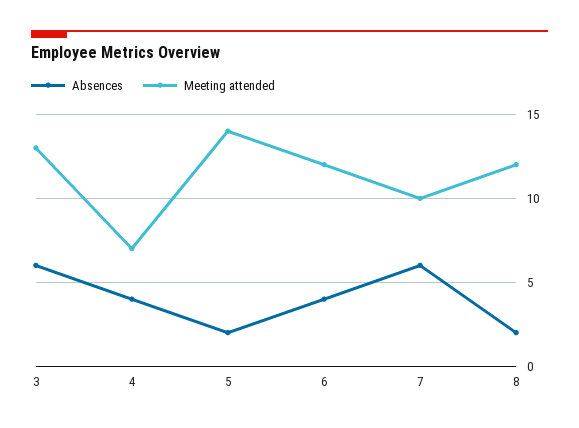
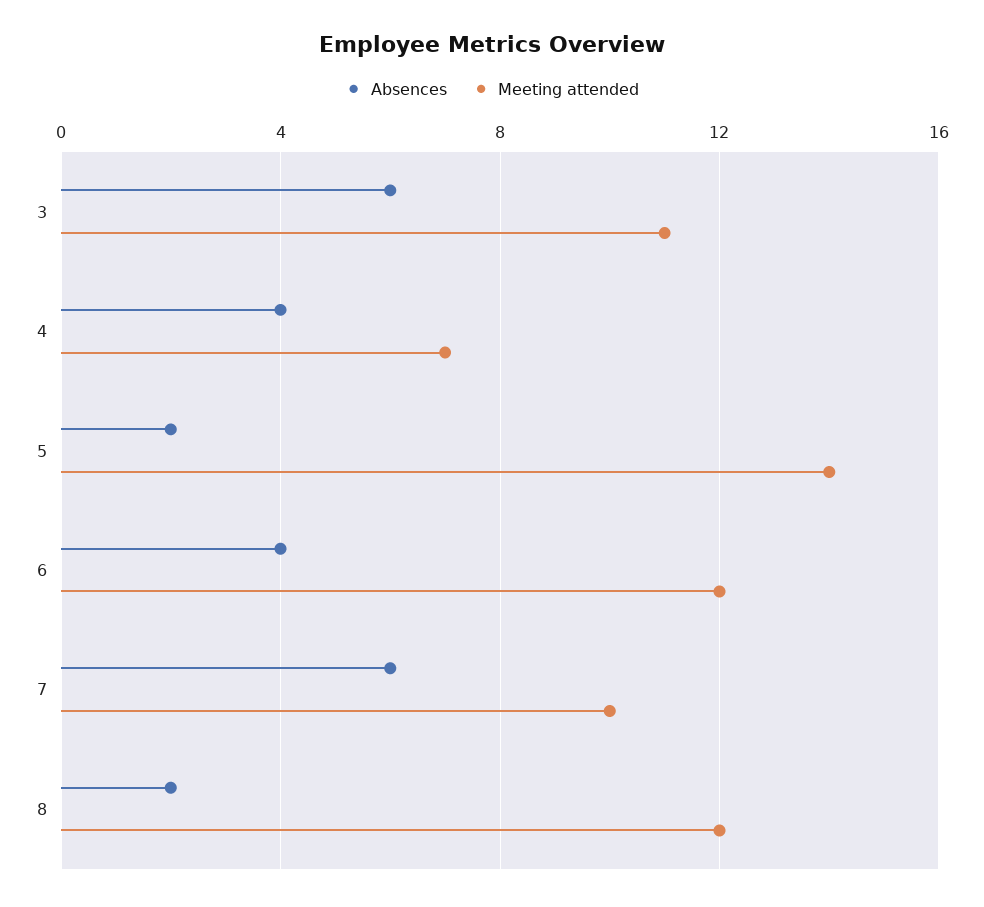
Meeting attended, 3: 13 -> 11

